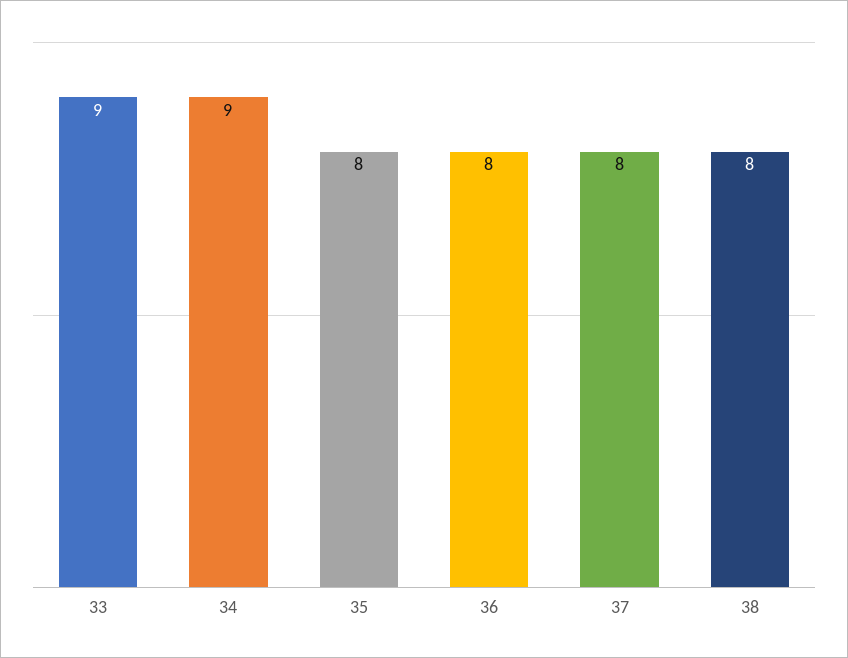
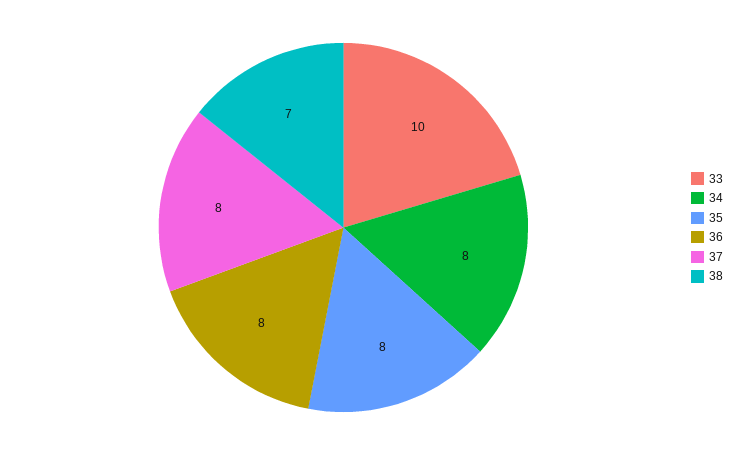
33: 9 -> 10
34: 9 -> 8
38: 8 -> 7

